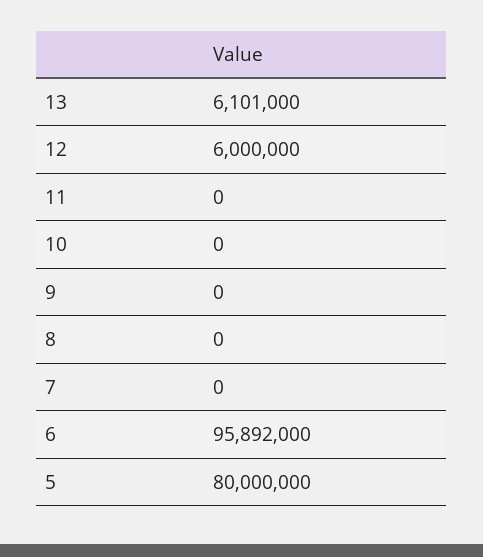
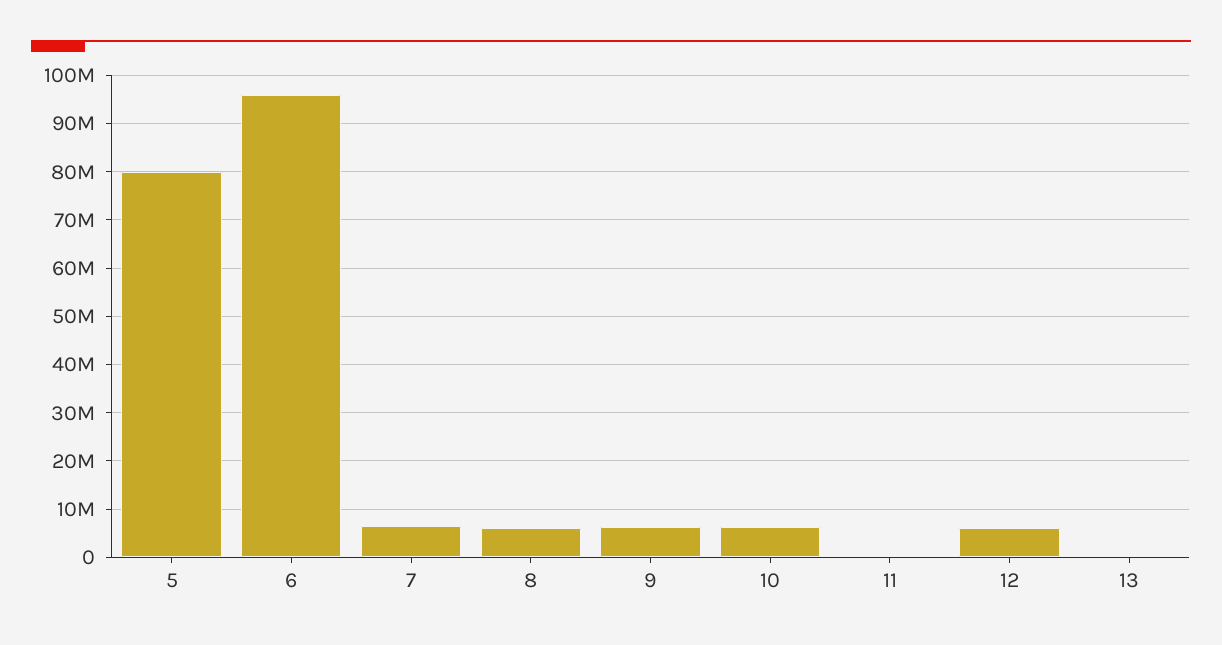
13: 6101000 -> 0
10: 0 -> 6000000
9: 0 -> 6000000
8: 0 -> 6000000
7: 0 -> 6000000

